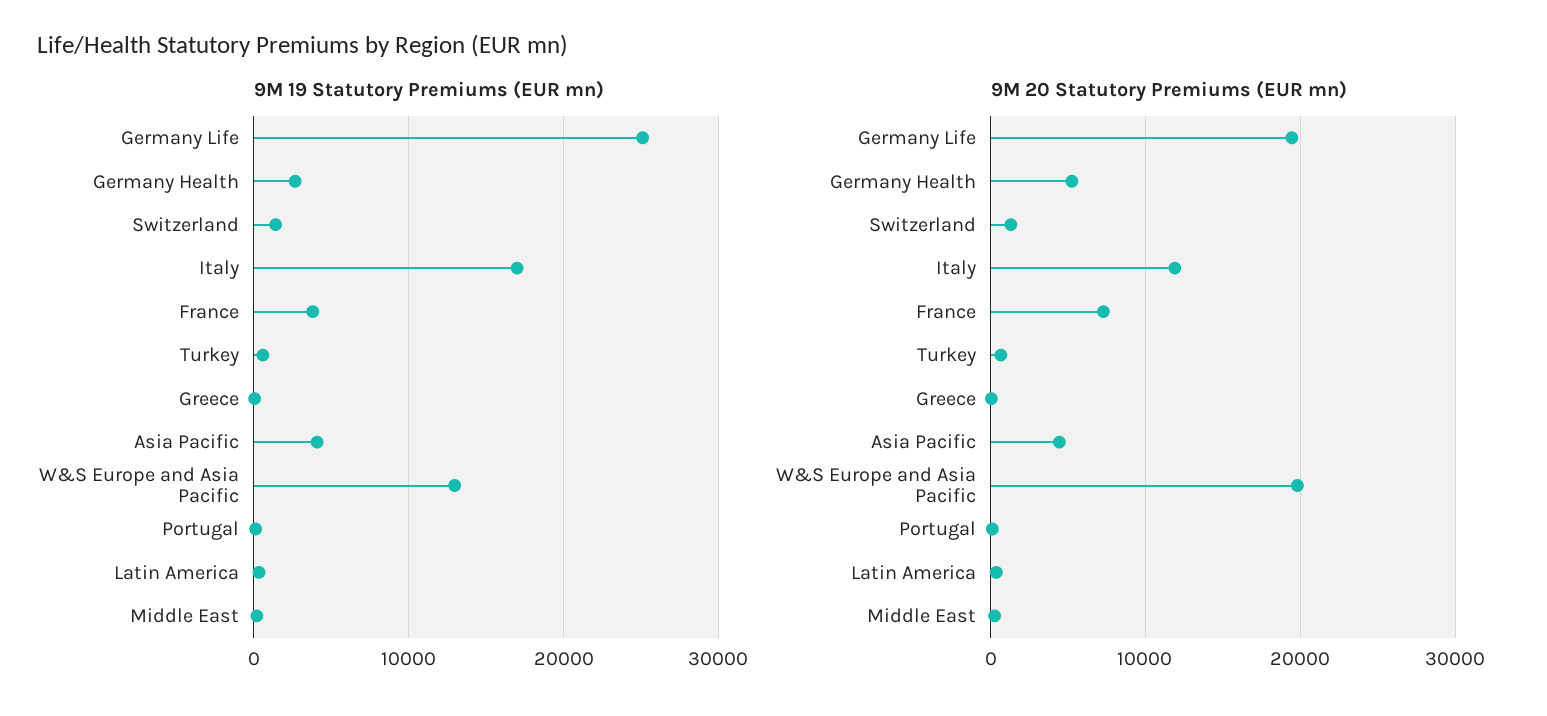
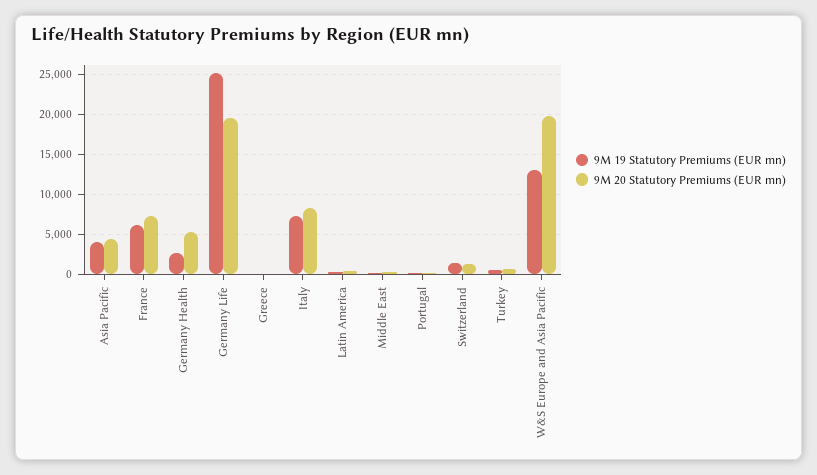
9M 19 Statutory Premiums (EUR mn), Italy: 17000 -> 7000
9M 19 Statutory Premiums (EUR mn), France: 4000 -> 6000
9M 20 Statutory Premiums (EUR mn), Italy: 12000 -> 8000

